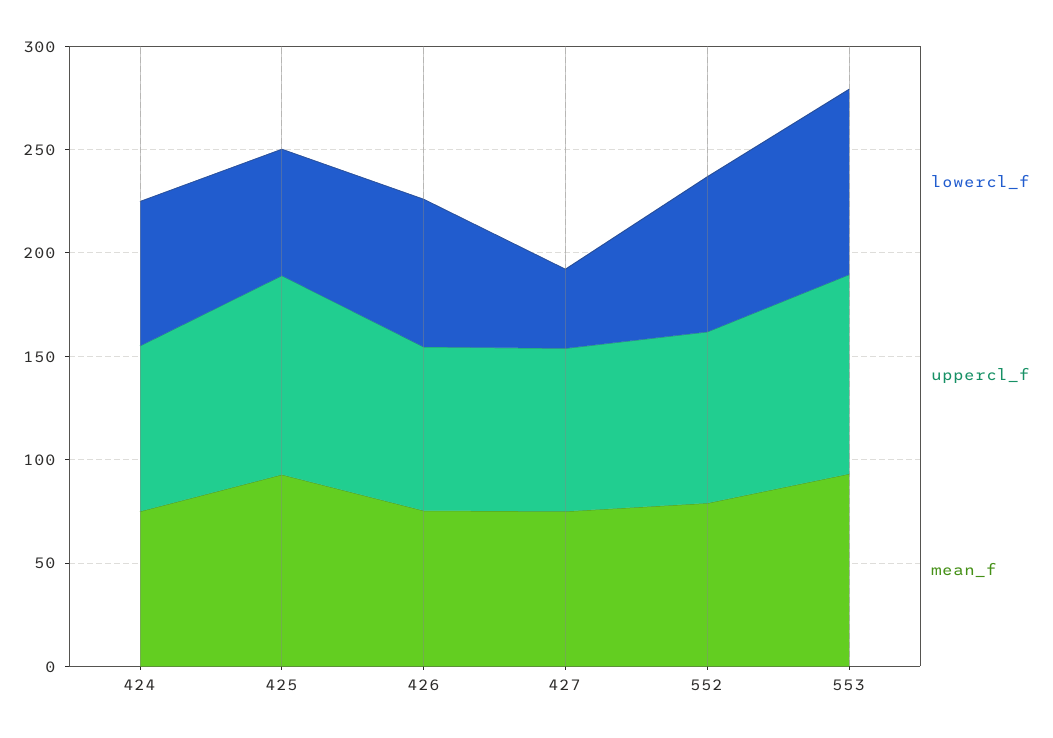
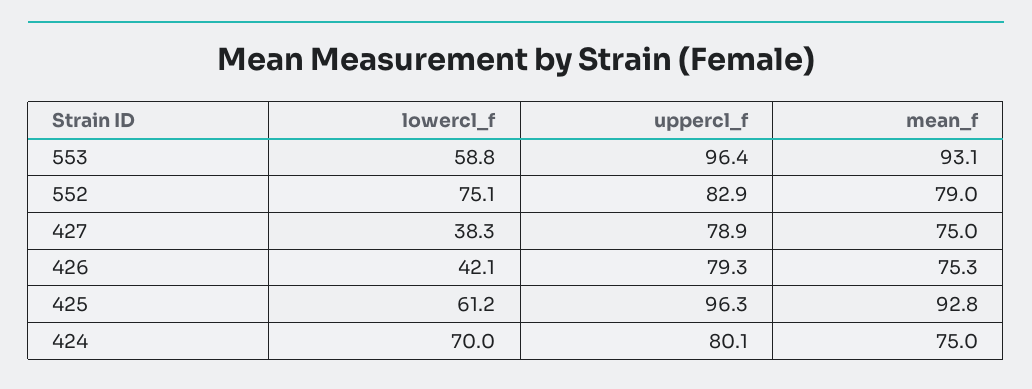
lowercl_f, 426: 70 -> 42.1
lowercl_f, 553: 90 -> 58.8

